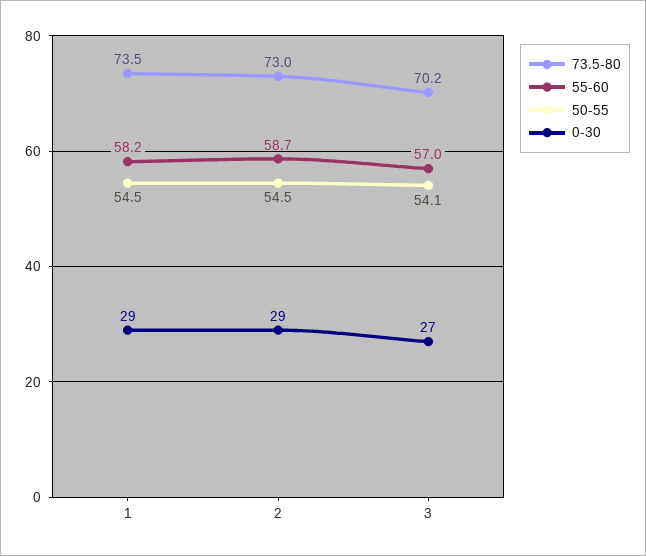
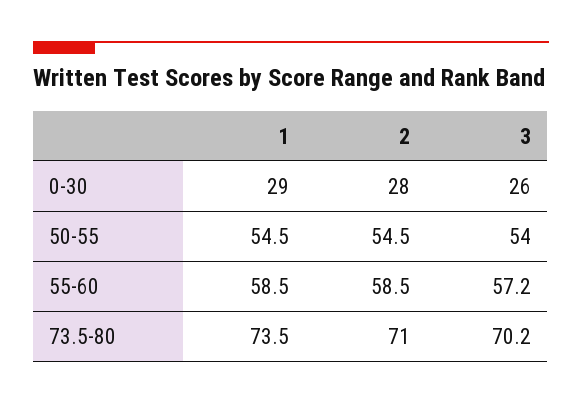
55-60, 1: 58.2 -> 58.5
73.5-80, 2: 73 -> 71
55-60, 2: 58.7 -> 58.5
0-30, 2: 29 -> 28
55-60, 3: 57 -> 57.2
50-55, 3: 54.1 -> 54
0-30, 3: 27 -> 26

